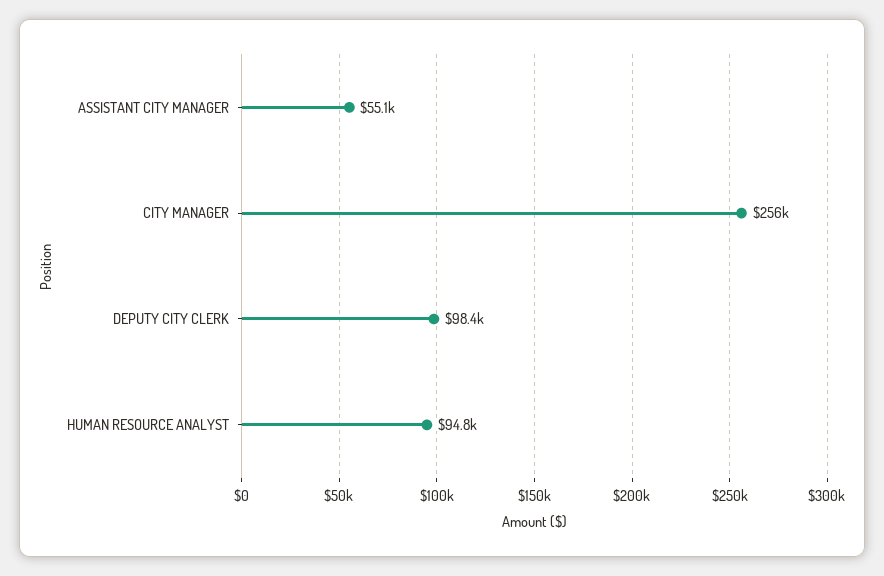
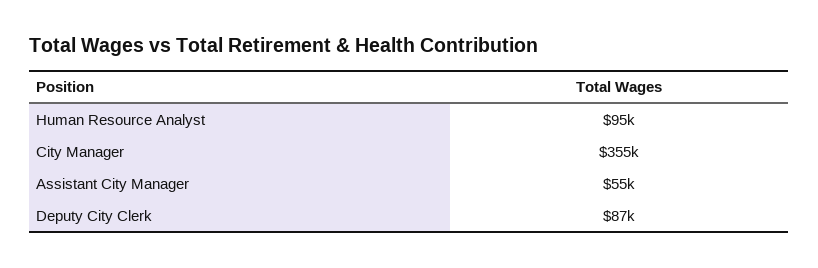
CITY MANAGER: 256000 -> 355000
DEPUTY CITY CLERK: 98400 -> 87000

